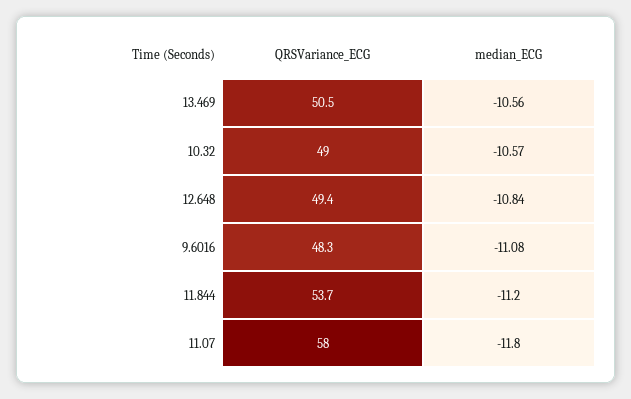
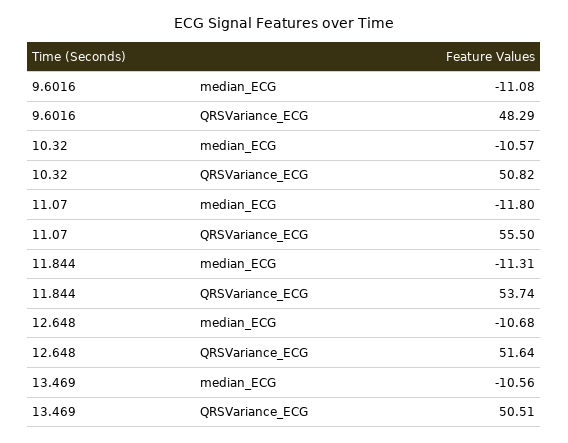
QRSVariance_ECG, 10.32: 49 -> 50.82
QRSVariance_ECG, 12.648: 49.4 -> 51.64
median_ECG, 12.648: -10.84 -> -10.68
median_ECG, 11.844: -11.2 -> -11.31
QRSVariance_ECG, 11.07: 58 -> 55.5

